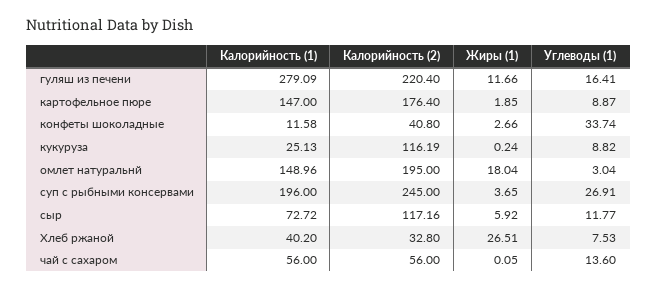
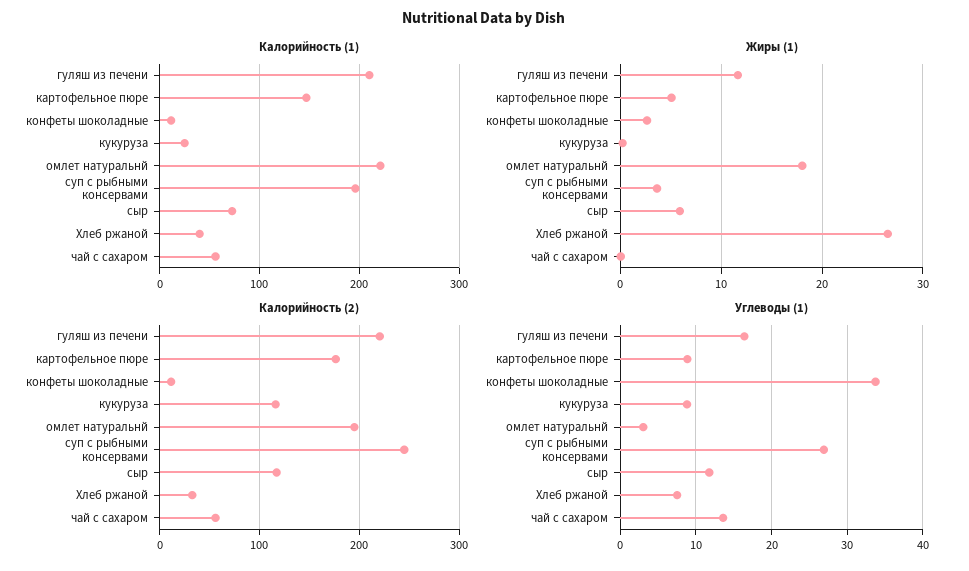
Калорийность (1), гуляш из печени: 279.09 -> 210
Жиры (1), картофельное пюре: 1.85 -> 5
Калорийность (2), конфеты шоколадные: 40.8 -> 10
Калорийность (1), омлет натуральнй: 148.96 -> 220

